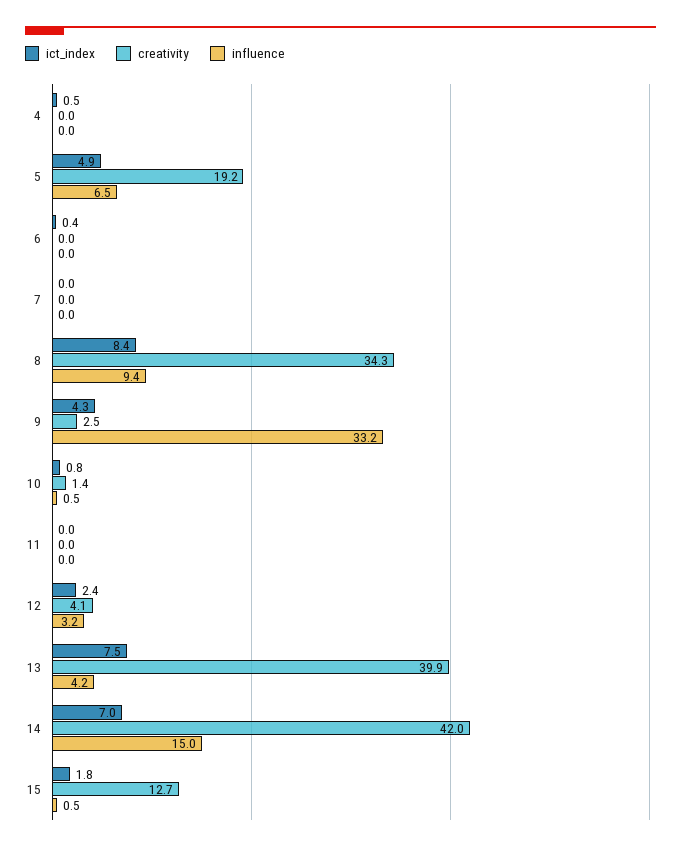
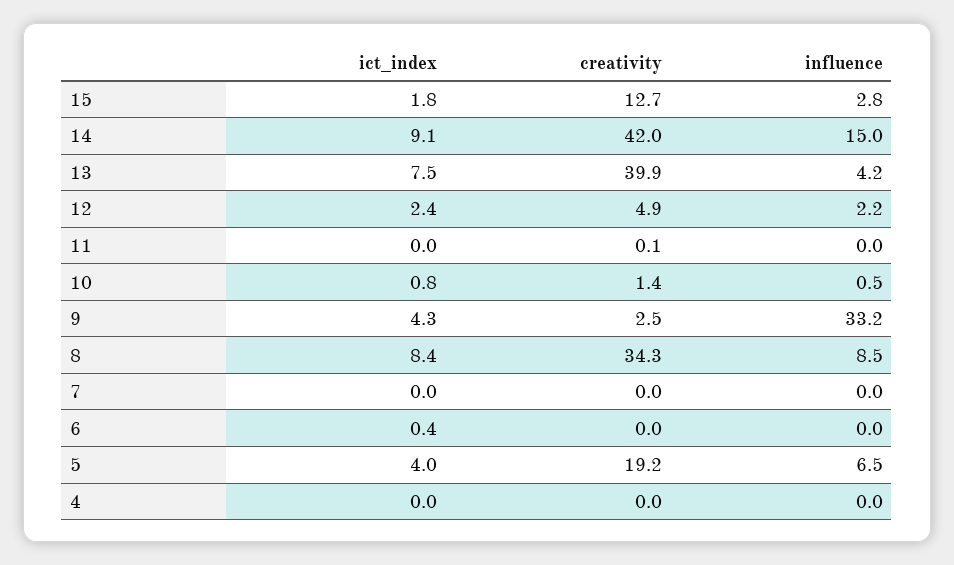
ict_index, 4: 0.5 -> 0
ict_index, 5: 4.9 -> 4
influence, 8: 9.4 -> 8.5
creativity, 11: 0 -> 0.1
creativity, 12: 4.1 -> 4.9
influence, 12: 3.2 -> 2.2
ict_index, 14: 7 -> 9.1
influence, 15: 0.5 -> 2.8

